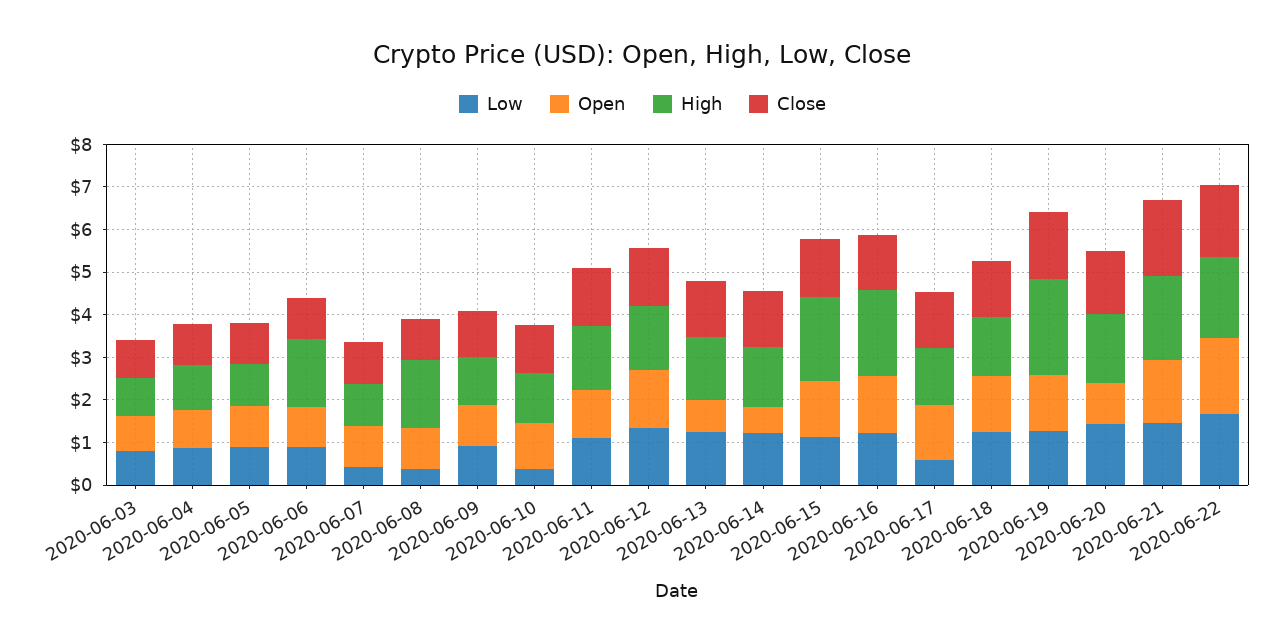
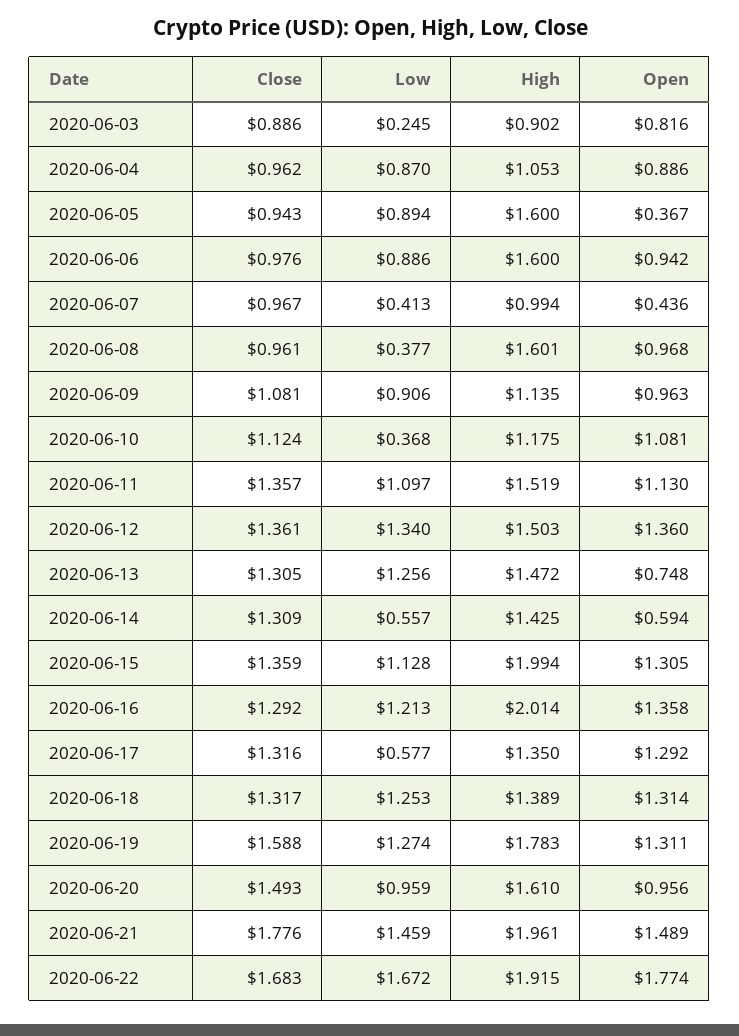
Low, 2020-06-03: 0.8 -> 0.245
Open, 2020-06-05: 1 -> 0.367
High, 2020-06-05: 1 -> 1.6
Open, 2020-06-07: 1 -> 0.436
Low, 2020-06-14: 1.2 -> 0.557
High, 2020-06-19: 2.2 -> 1.783
Low, 2020-06-20: 1.4 -> 0.959

